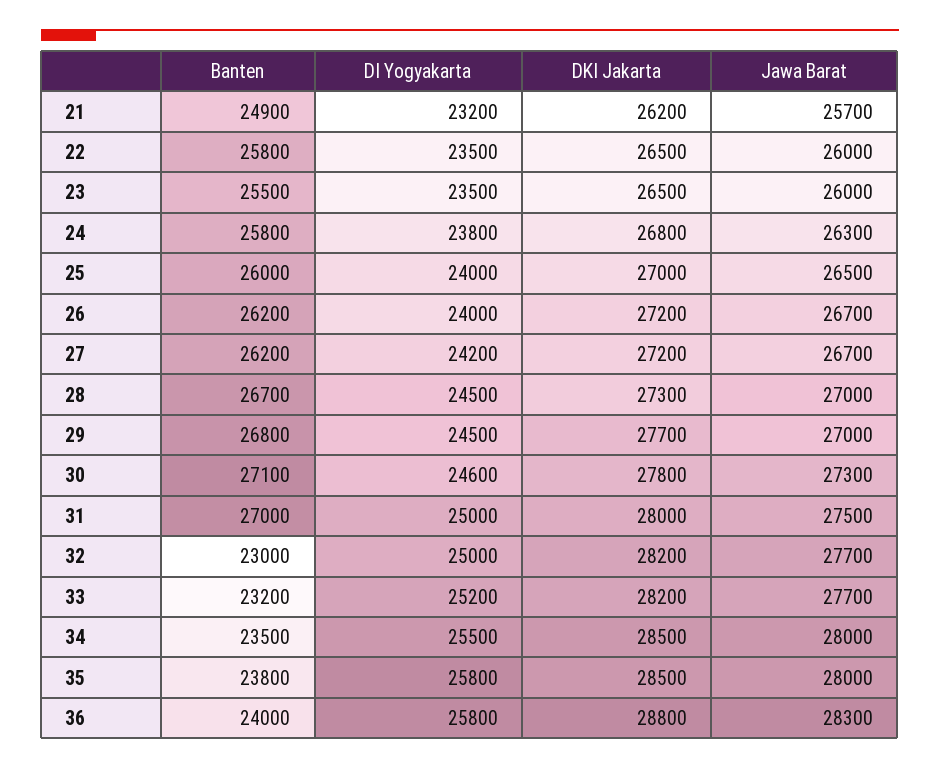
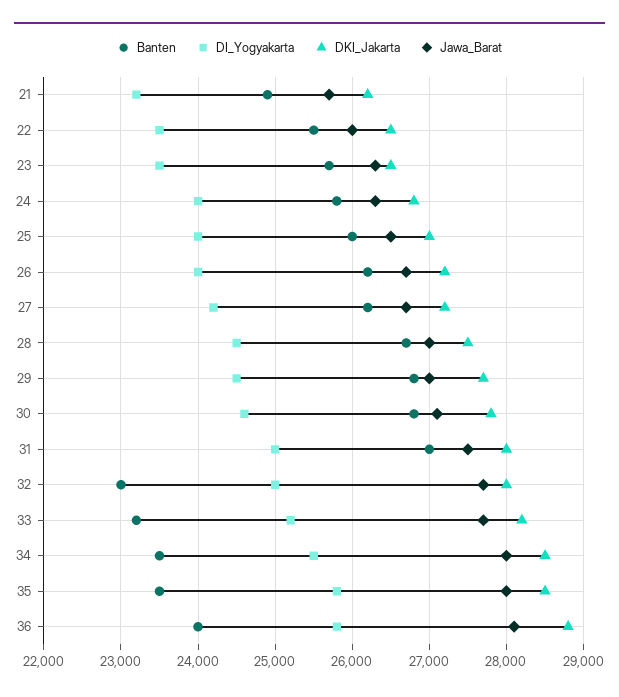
Banten, 22: 25800 -> 25500
Banten, 23: 25500 -> 25700
Jawa Barat, 23: 26000 -> 26300
DI Yogyakarta, 24: 23800 -> 24000
DKI Jakarta, 28: 27300 -> 27500
Banten, 30: 27100 -> 26800
Jawa Barat, 30: 27300 -> 27100
DKI Jakarta, 32: 28200 -> 28000
Banten, 35: 23800 -> 23500
Jawa Barat, 36: 28300 -> 28100

